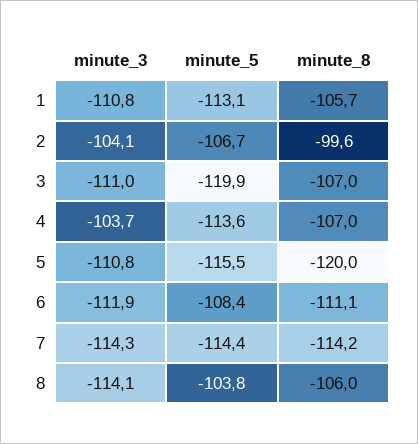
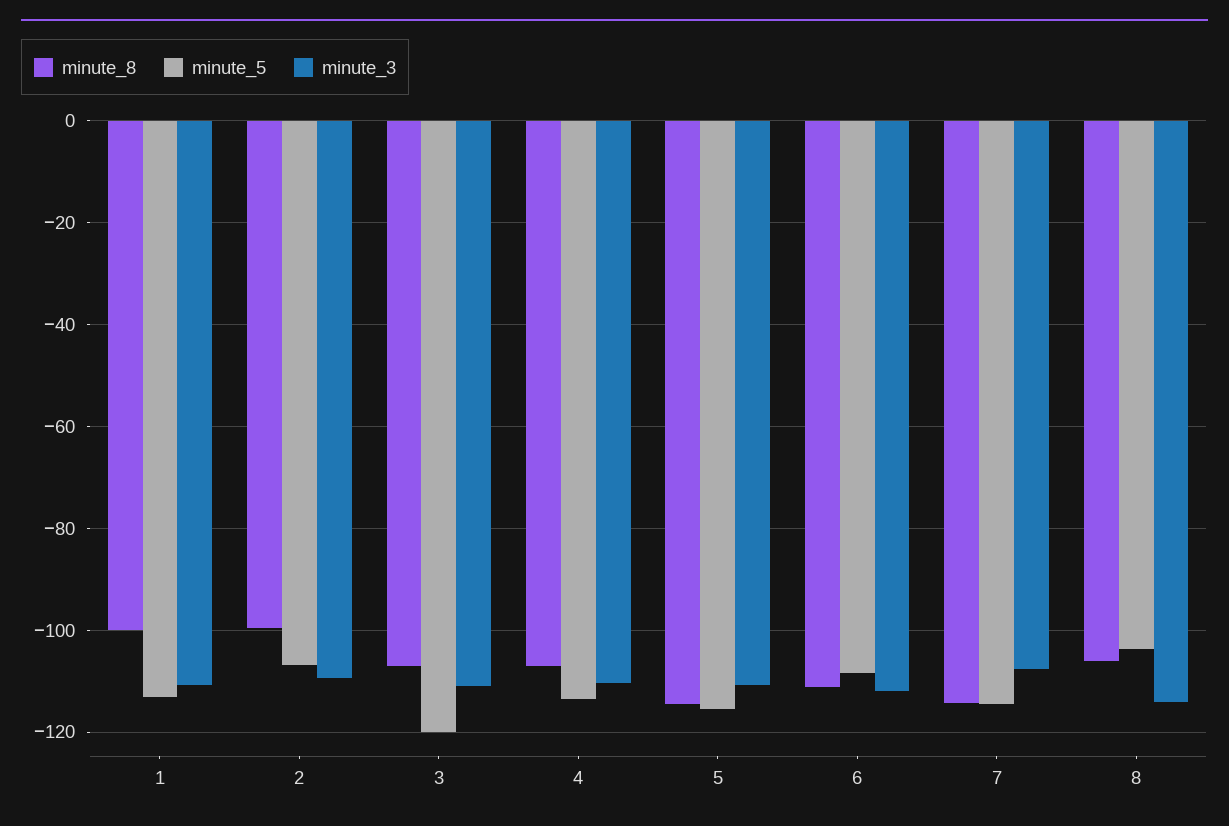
minute_8, 1: -105.7 -> -100
minute_3, 2: -104.1 -> -110
minute_3, 4: -103.7 -> -110
minute_8, 5: -120 -> -114
minute_3, 7: -114.3 -> -108

